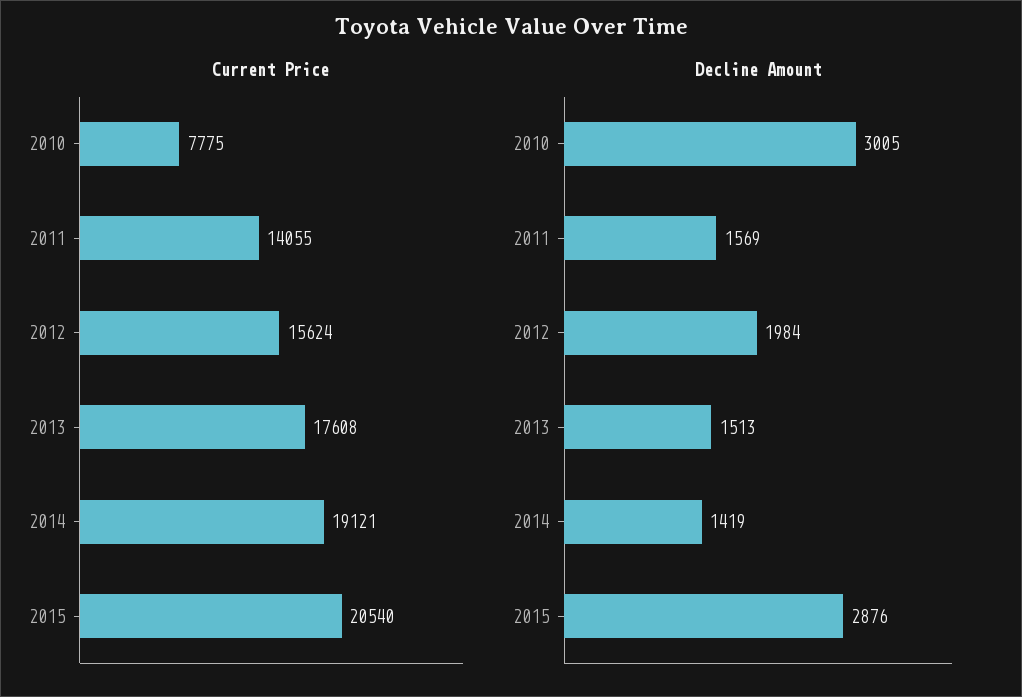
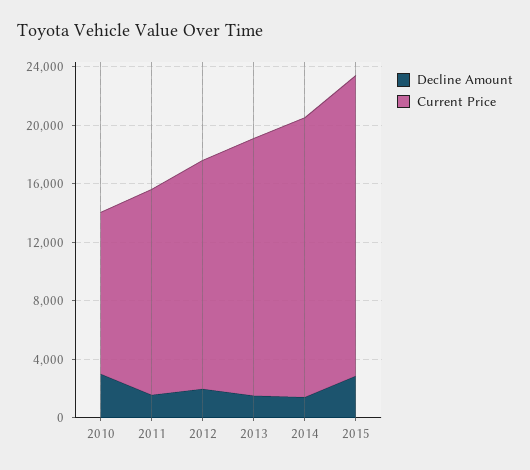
Current Price, 2010: 7775 -> 11000

